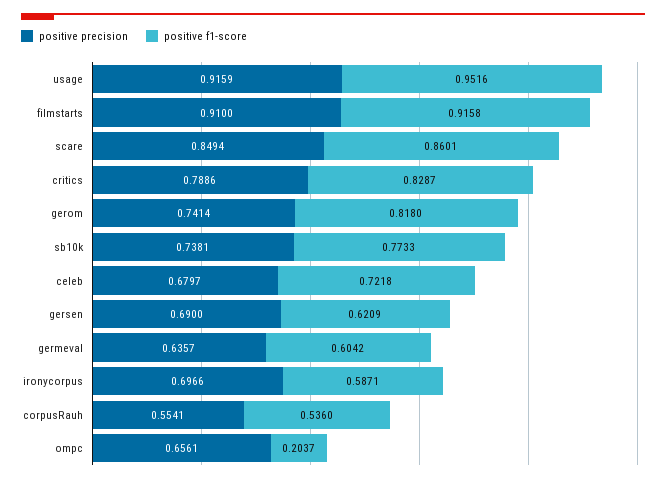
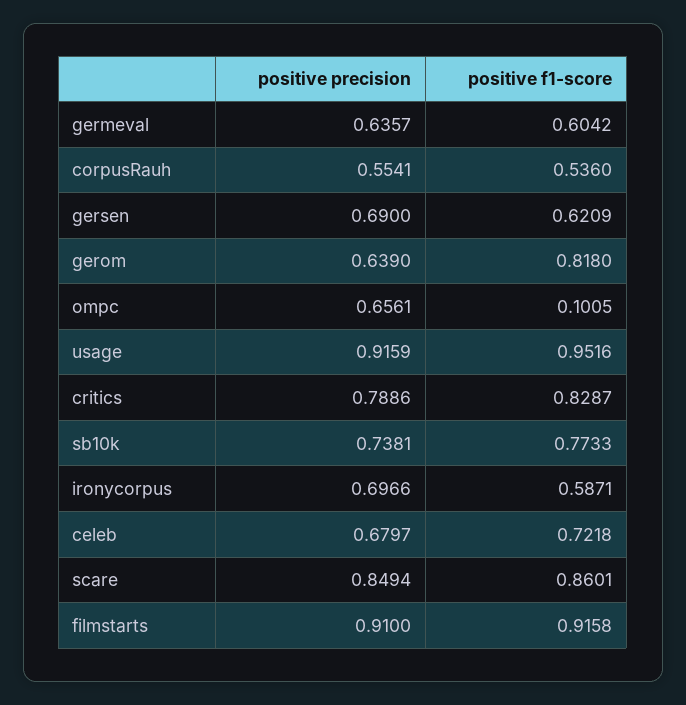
positive precision, gerom: 0.7414 -> 0.639
positive f1-score, ompc: 0.2037 -> 0.1005

